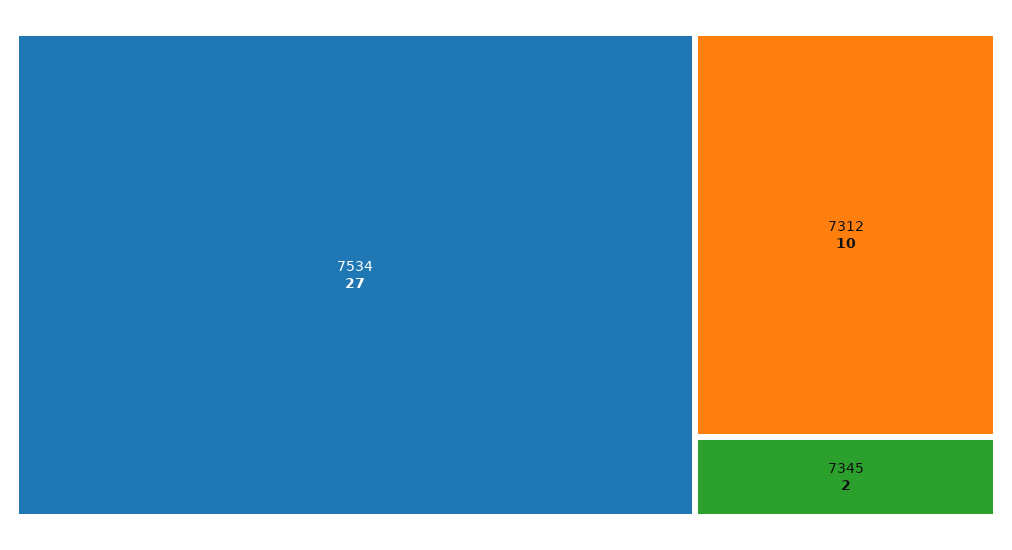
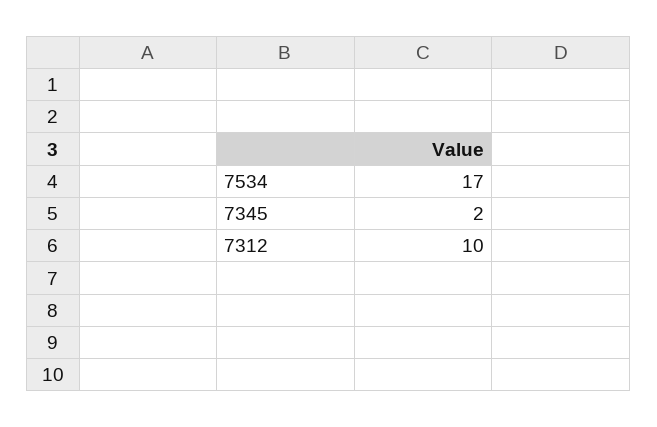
7534: 27 -> 17

